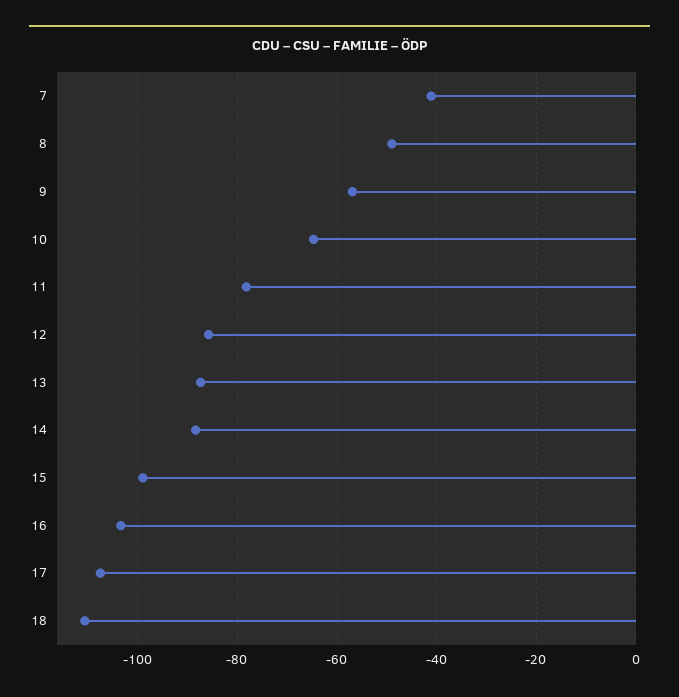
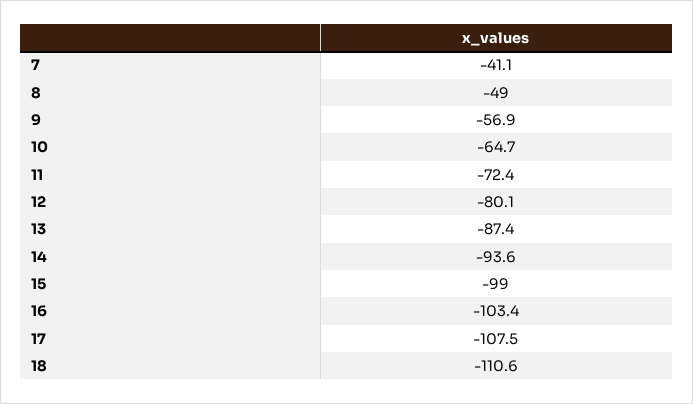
11: -78 -> -72.4
12: -86 -> -80.1
14: -88 -> -93.6

